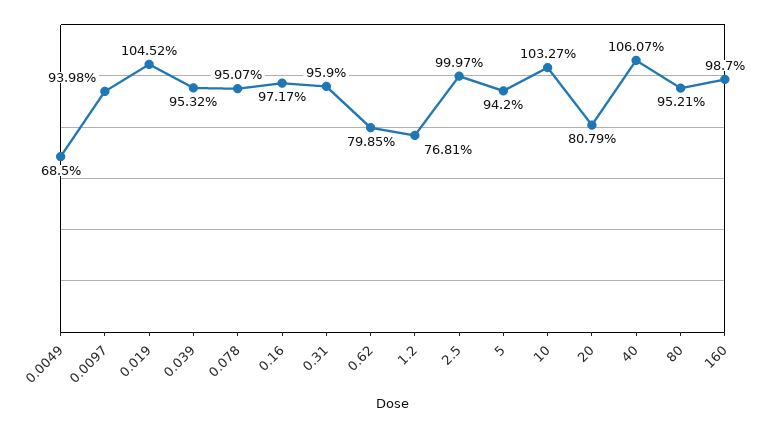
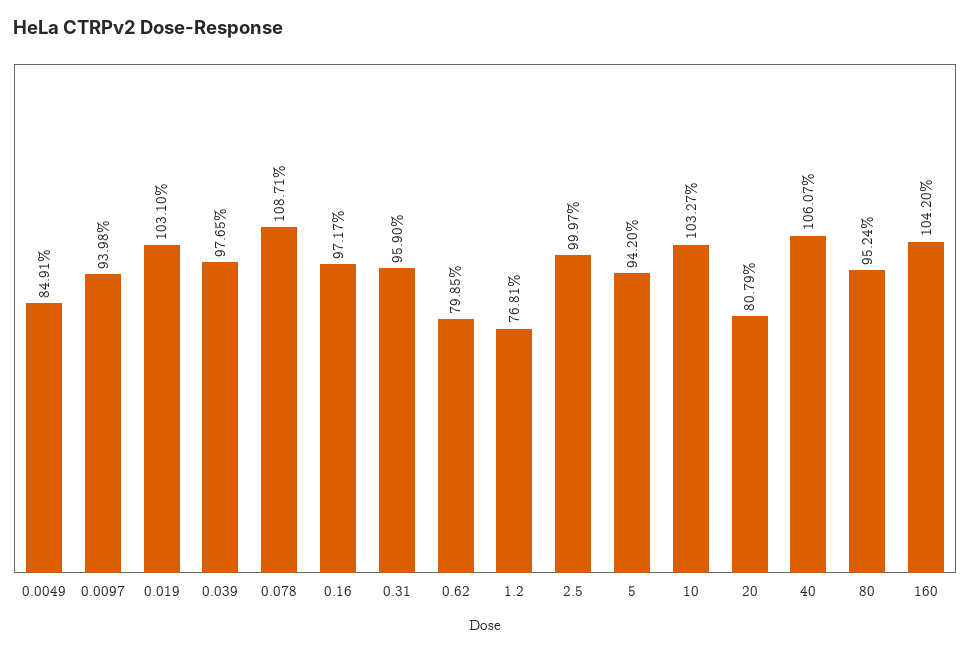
0.0049: 68.5 -> 84.91
0.019: 104.52 -> 103.1
0.039: 95.32 -> 97.65
0.078: 95.07 -> 108.71
80: 95.21 -> 95.24
160: 98.7 -> 104.2

